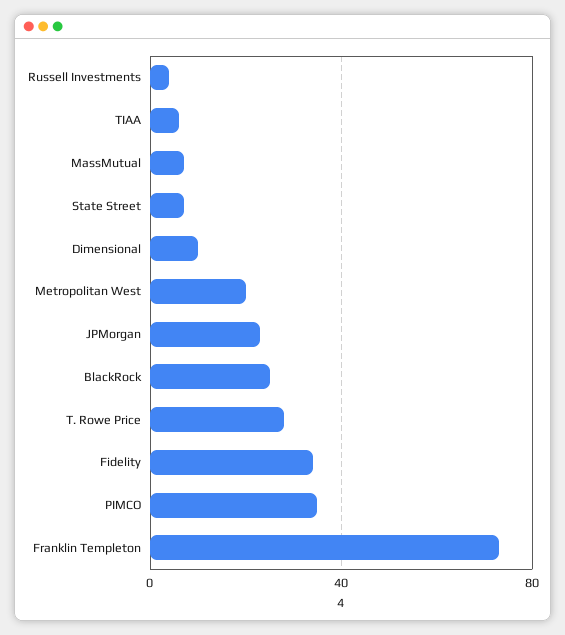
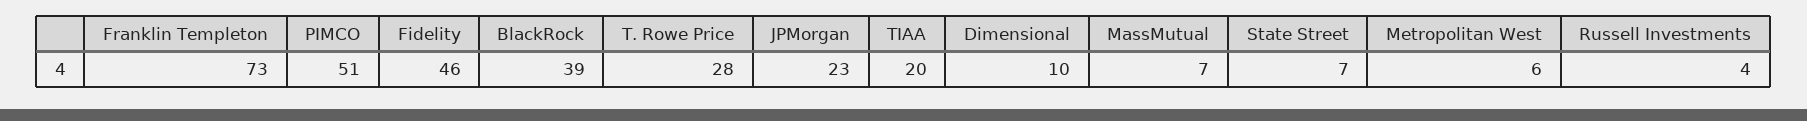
TIAA: 5 -> 20
Metropolitan West: 20 -> 6
BlackRock: 25 -> 39
Fidelity: 35 -> 46
PIMCO: 35 -> 51

